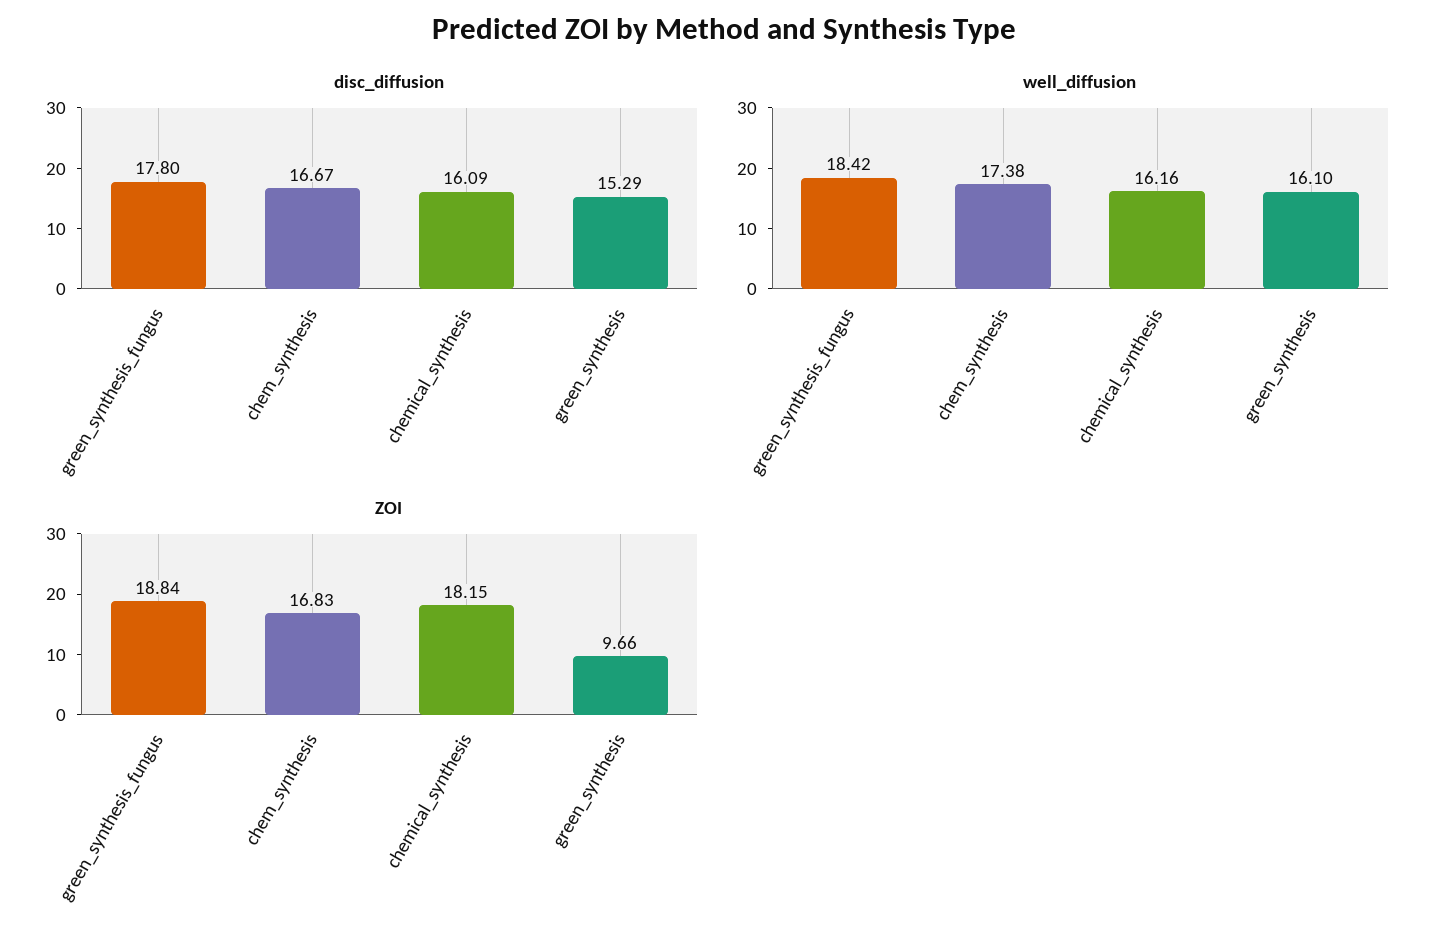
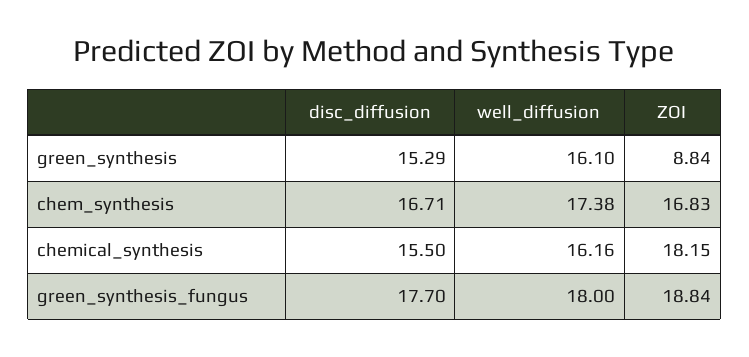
disc_diffusion, green_synthesis_fungus: 17.8 -> 17.7
disc_diffusion, chem_synthesis: 16.67 -> 16.71
disc_diffusion, chemical_synthesis: 16.09 -> 15.5
well_diffusion, green_synthesis_fungus: 18.42 -> 18
ZOI, green_synthesis: 9.66 -> 8.84

